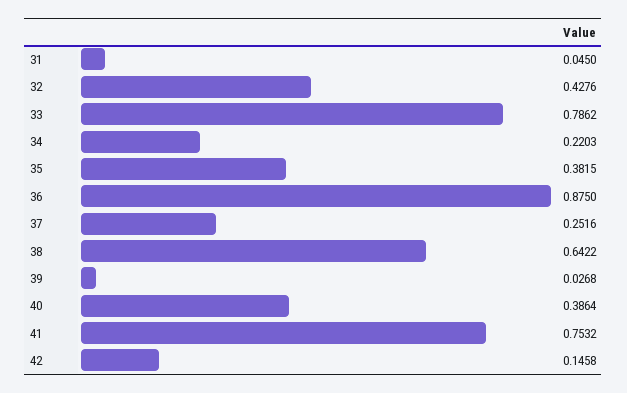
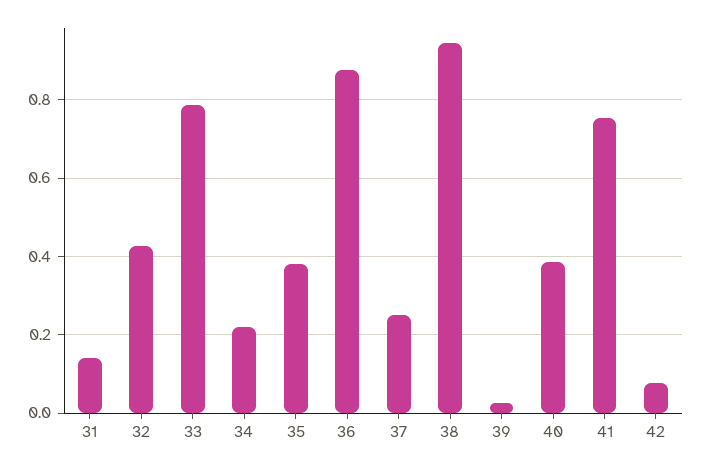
31: 0.045 -> 0.14
38: 0.6422 -> 0.94
42: 0.1458 -> 0.08

